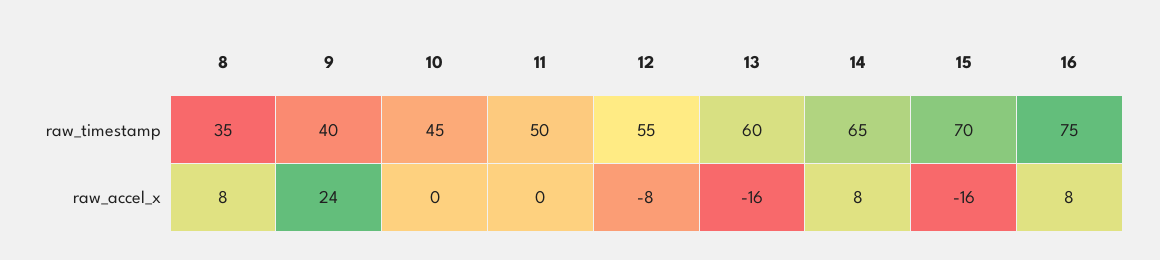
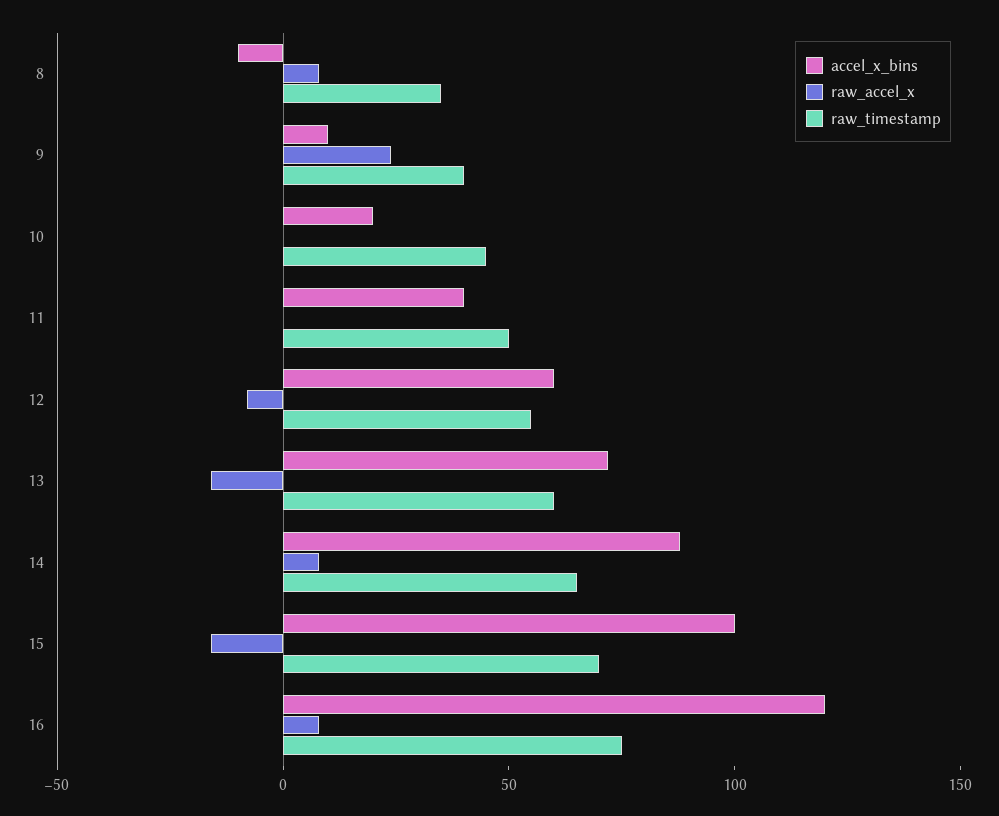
accel_x_bins, 8: none -> -10
accel_x_bins, 9: none -> 10
accel_x_bins, 10: none -> 20
accel_x_bins, 11: none -> 40
accel_x_bins, 12: none -> 60
accel_x_bins, 13: none -> 70
accel_x_bins, 14: none -> 90
accel_x_bins, 15: none -> 100
accel_x_bins, 16: none -> 120

